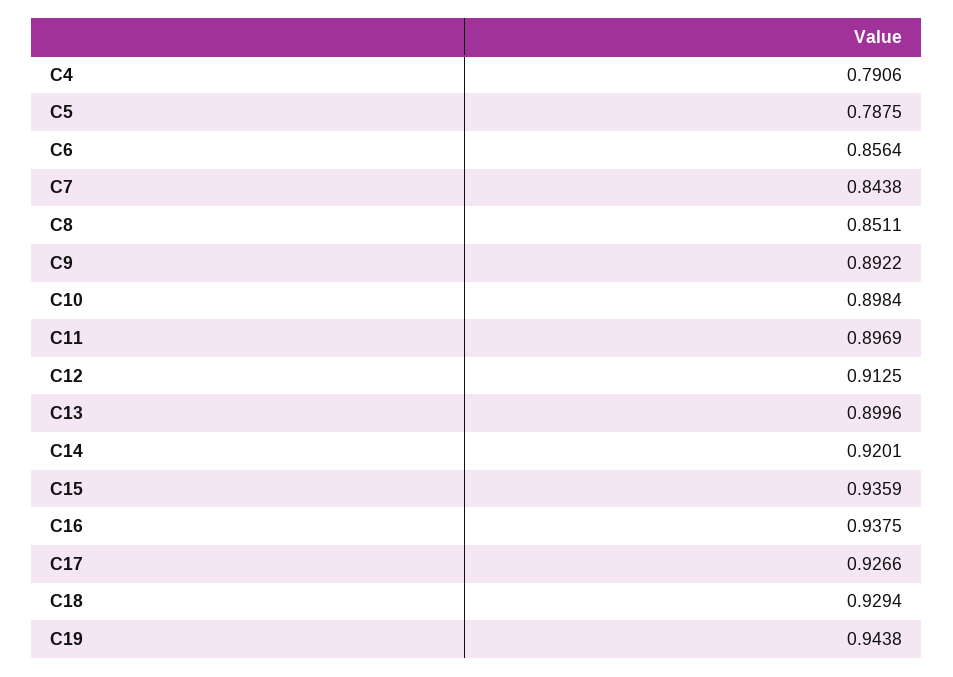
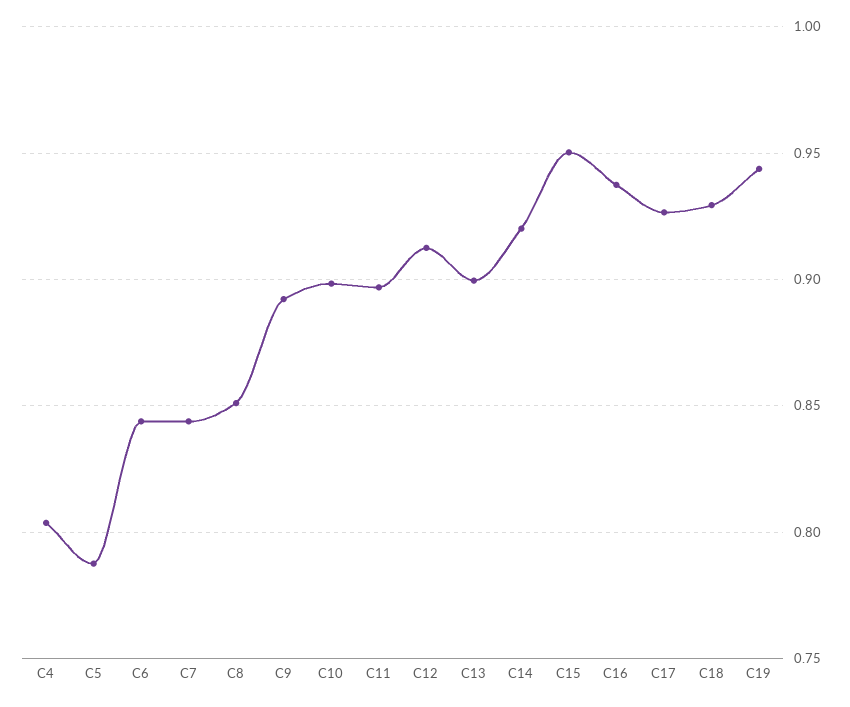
C4: 0.7906 -> 0.805
C6: 0.8564 -> 0.845
C15: 0.9359 -> 0.95

